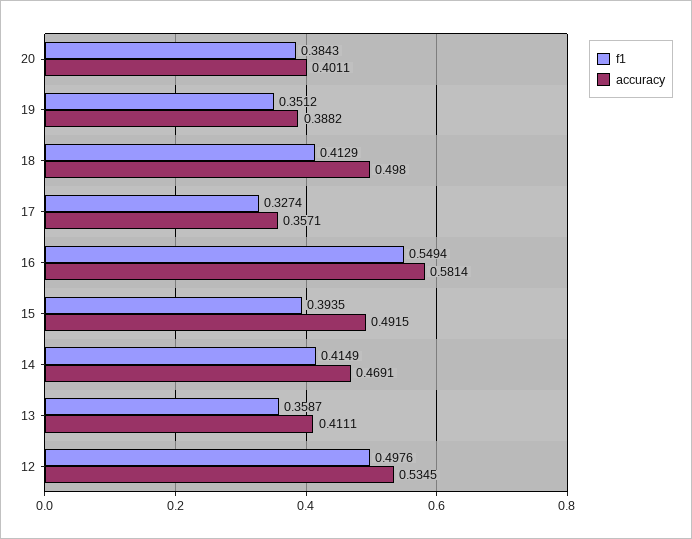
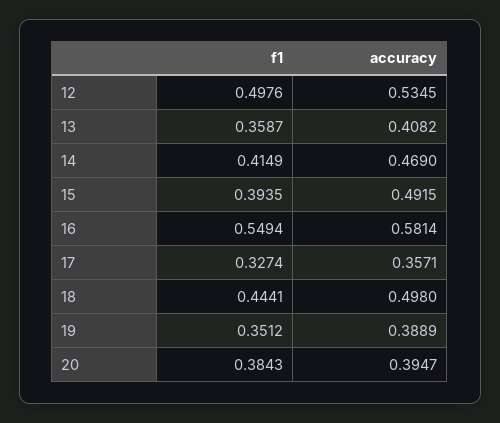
accuracy, 20: 0.4011 -> 0.3947
accuracy, 19: 0.3882 -> 0.3889
f1, 18: 0.4129 -> 0.4441
accuracy, 14: 0.4691 -> 0.469
accuracy, 13: 0.4111 -> 0.4082

